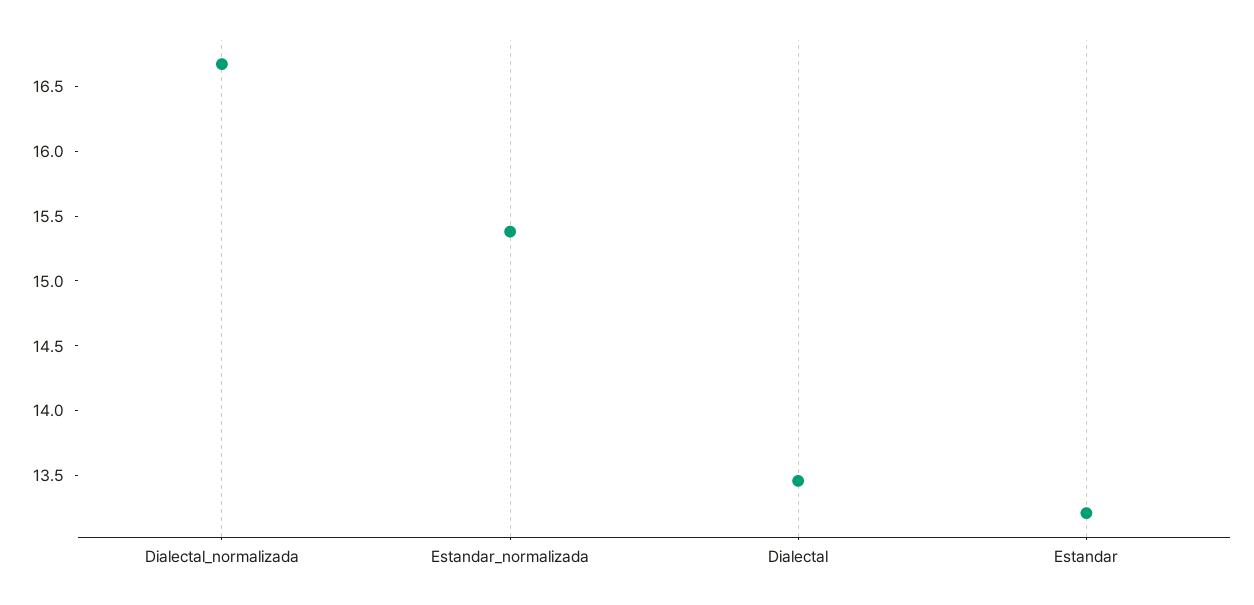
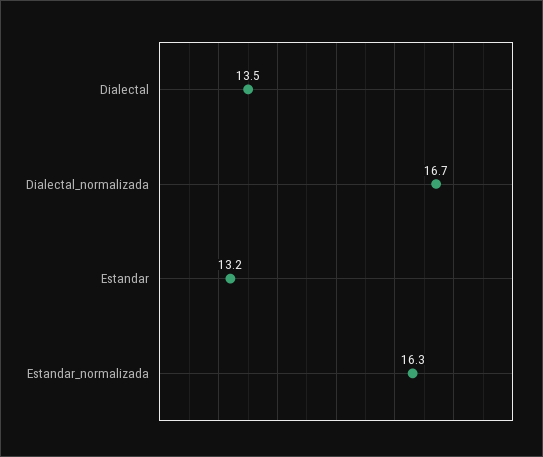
Estandar_normalizada: 15.4 -> 16.3

